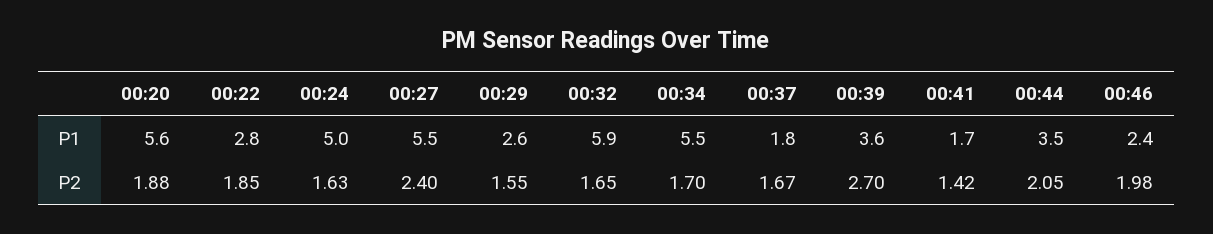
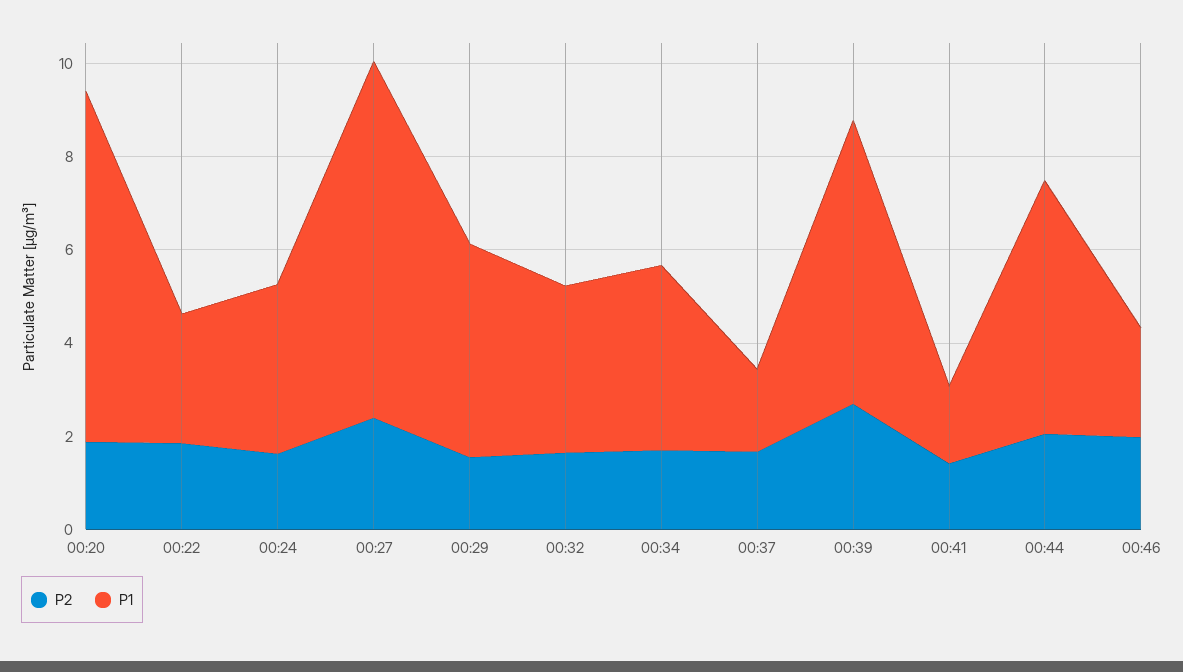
P1, 00:20: 5.6 -> 7.5
P1, 00:24: 5 -> 3.5
P1, 00:27: 5.5 -> 7.5
P1, 00:29: 2.6 -> 4.5
P1, 00:32: 5.9 -> 3.5
P1, 00:34: 5.5 -> 4
P1, 00:39: 3.6 -> 6
P1, 00:44: 3.5 -> 5.5

